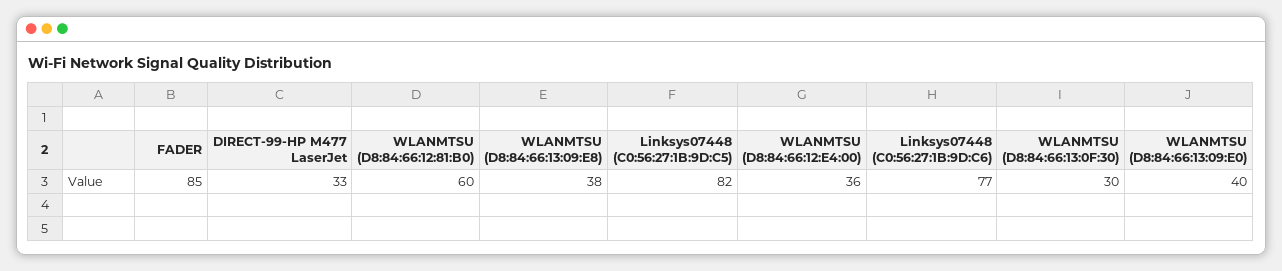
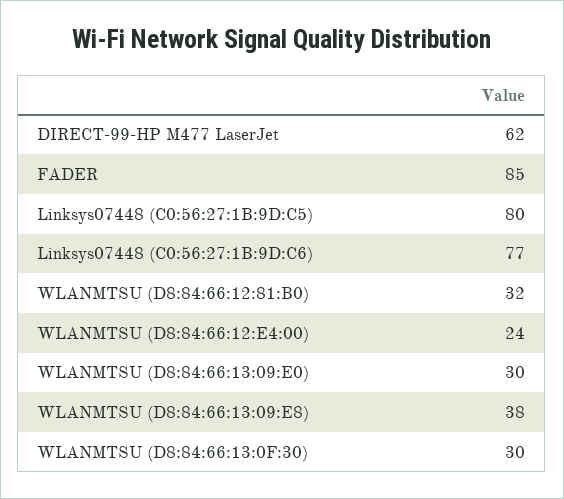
DIRECT-99-HP M477 LaserJet: 33 -> 62
WLANMTSU (D8:84:66:12:81:B0): 60 -> 32
Linksys07448 (C0:56:27:1B:9D:C5): 82 -> 80
WLANMTSU (D8:84:66:12:E4:00): 36 -> 24
WLANMTSU (D8:84:66:13:09:E0): 40 -> 30

